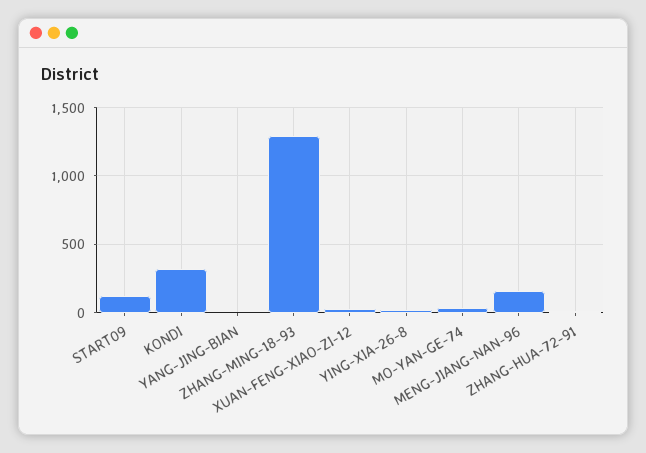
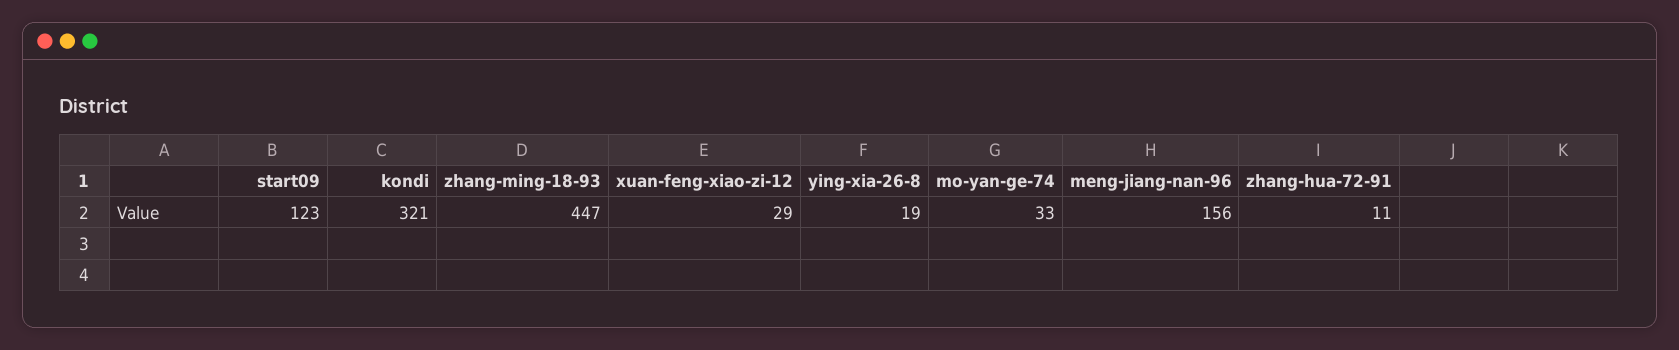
YANG-JING-BIAN: 0 -> none
ZHANG-MING-18-93: 1300 -> 447

